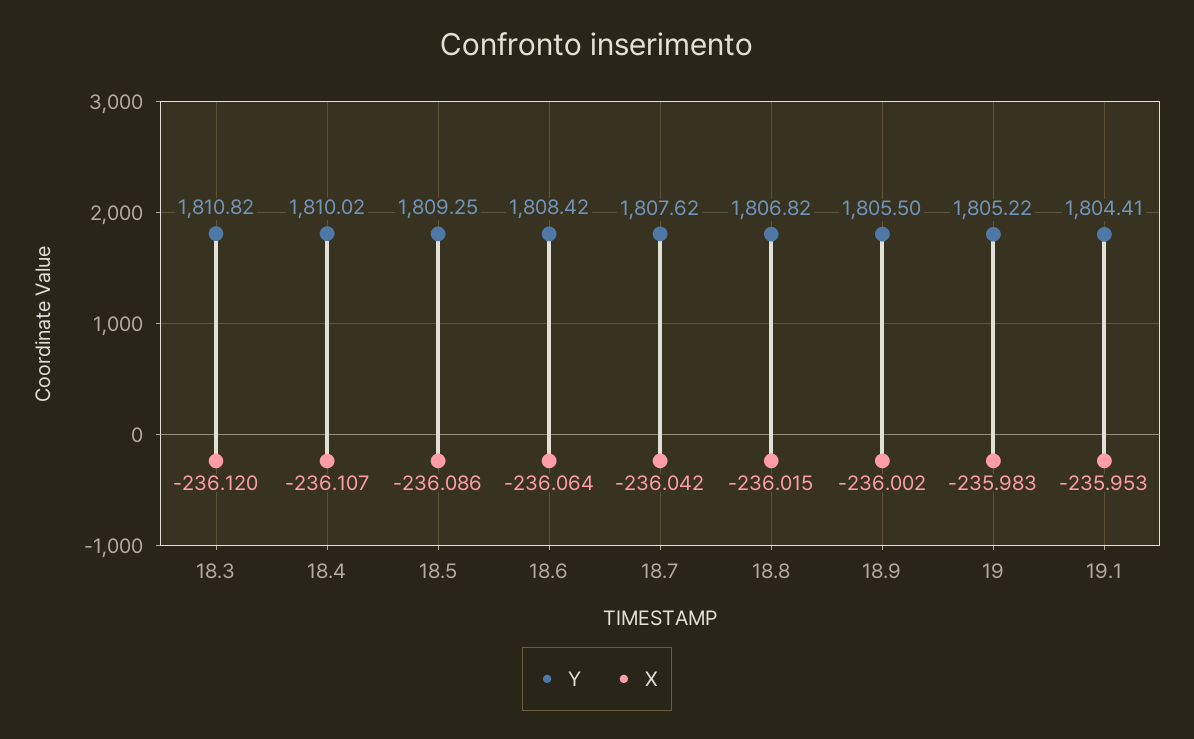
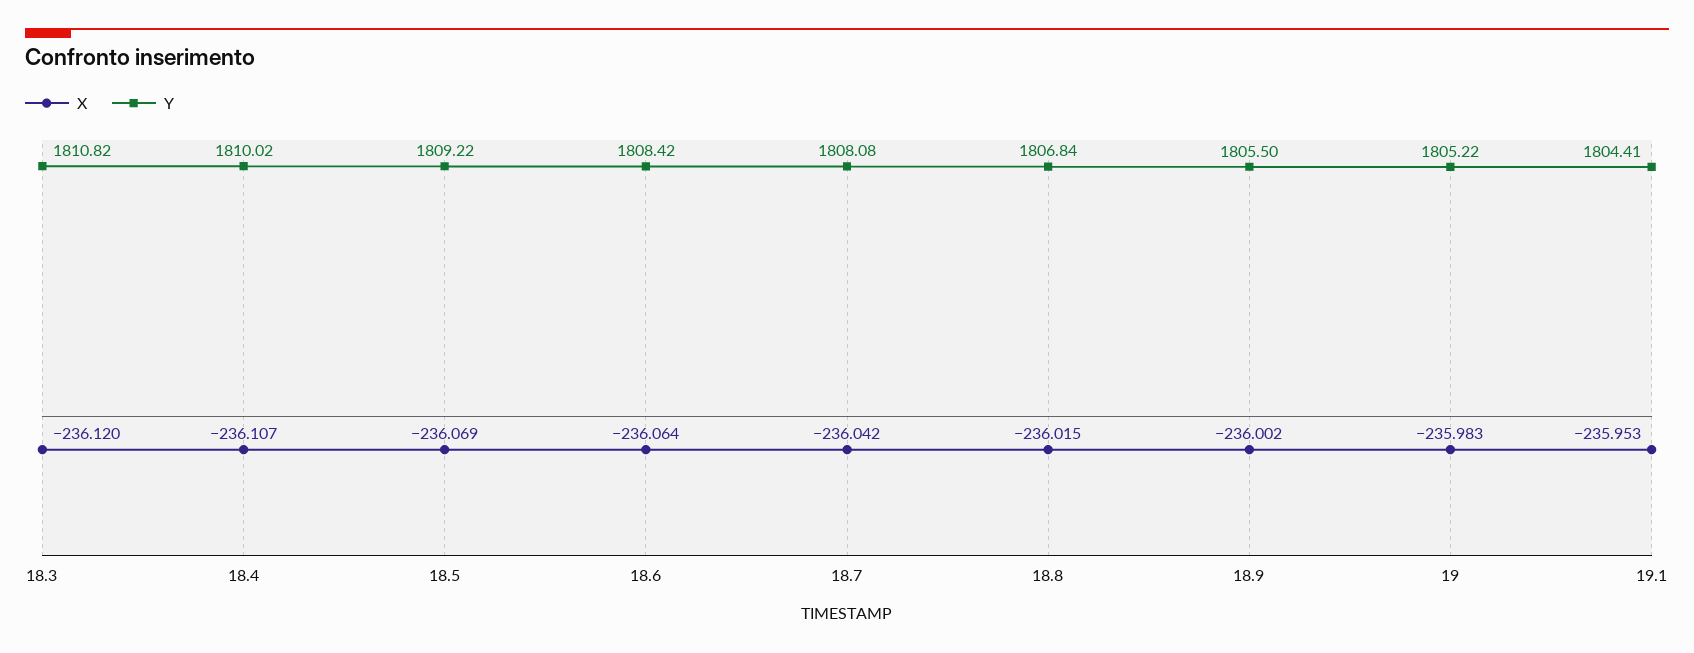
Y, 18.5: 1809.25 -> 1809.22
X, 18.5: -236.086 -> -236.069
Y, 18.7: 1807.62 -> 1808.08
Y, 18.8: 1806.82 -> 1806.84

